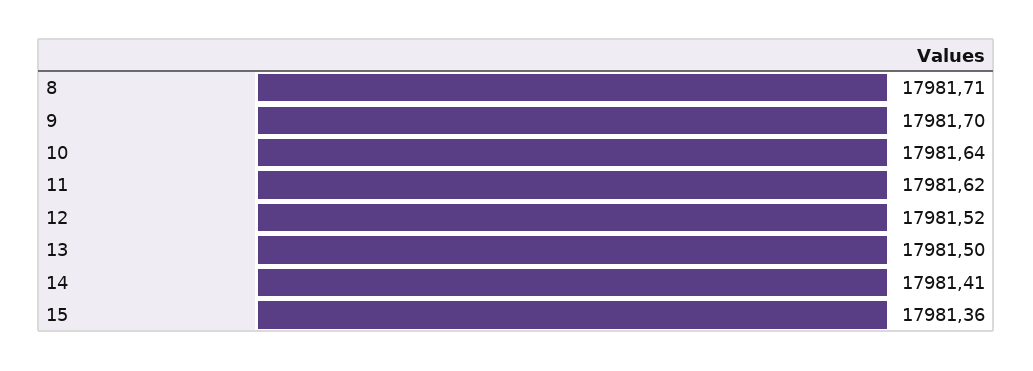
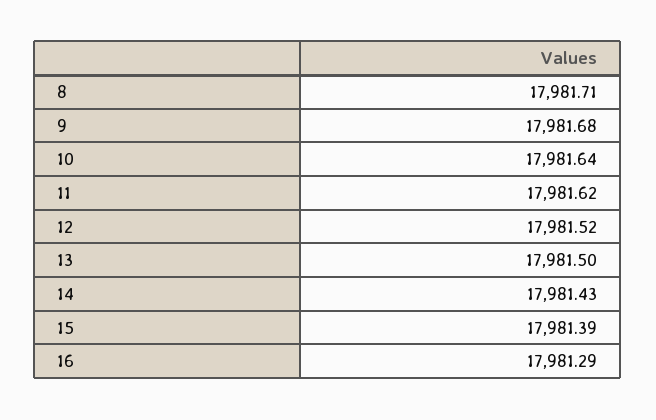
9: 17981.7 -> 17981.68
14: 17981.41 -> 17981.43
15: 17981.36 -> 17981.39
16: none -> 17981.29

